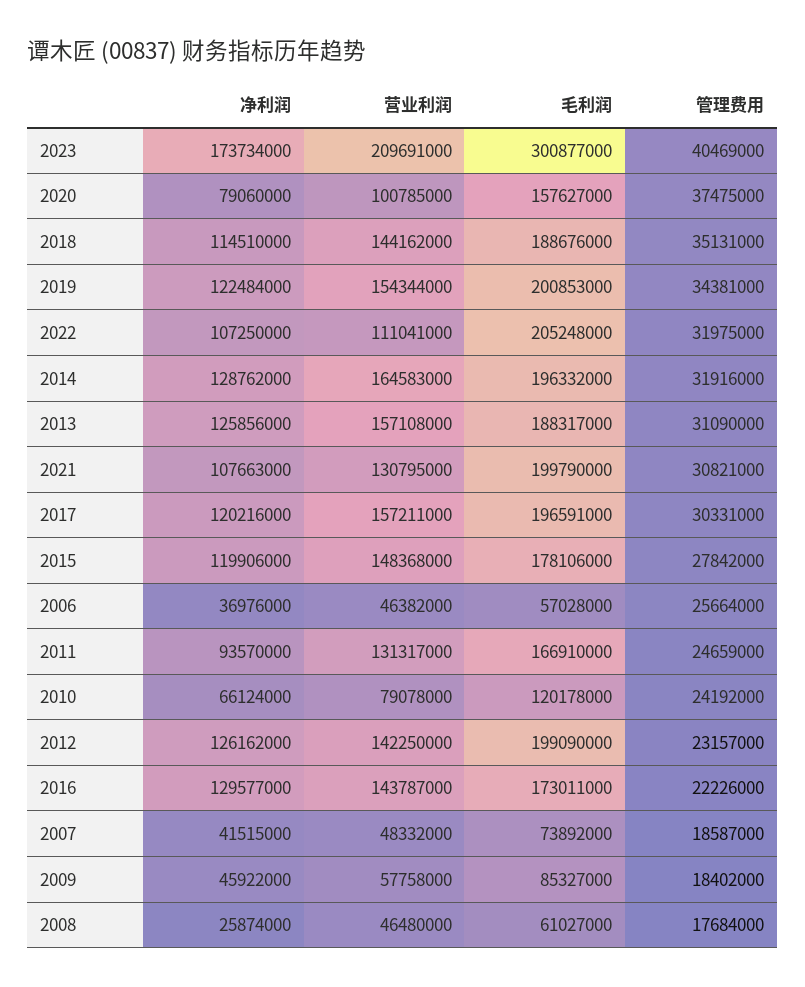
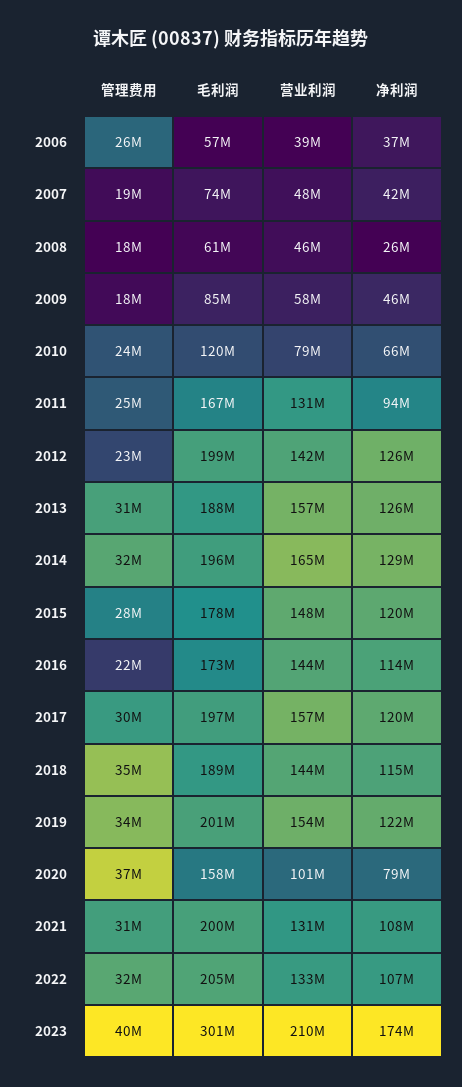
营业利润, 2022: 111041000 -> 133000000
营业利润, 2006: 46382000 -> 39000000
净利润, 2016: 129577000 -> 114000000

